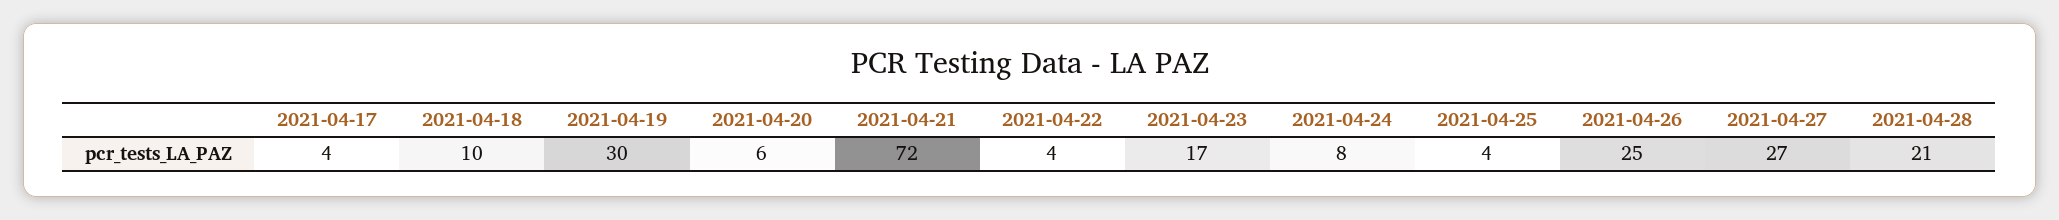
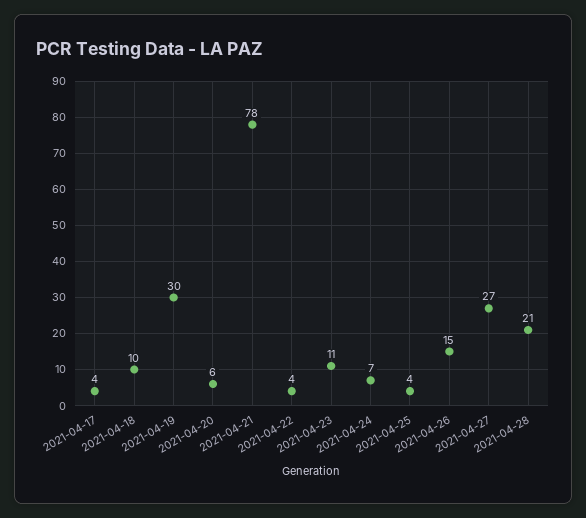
2021-04-21: 72 -> 78
2021-04-23: 17 -> 11
2021-04-24: 8 -> 7
2021-04-26: 25 -> 15

